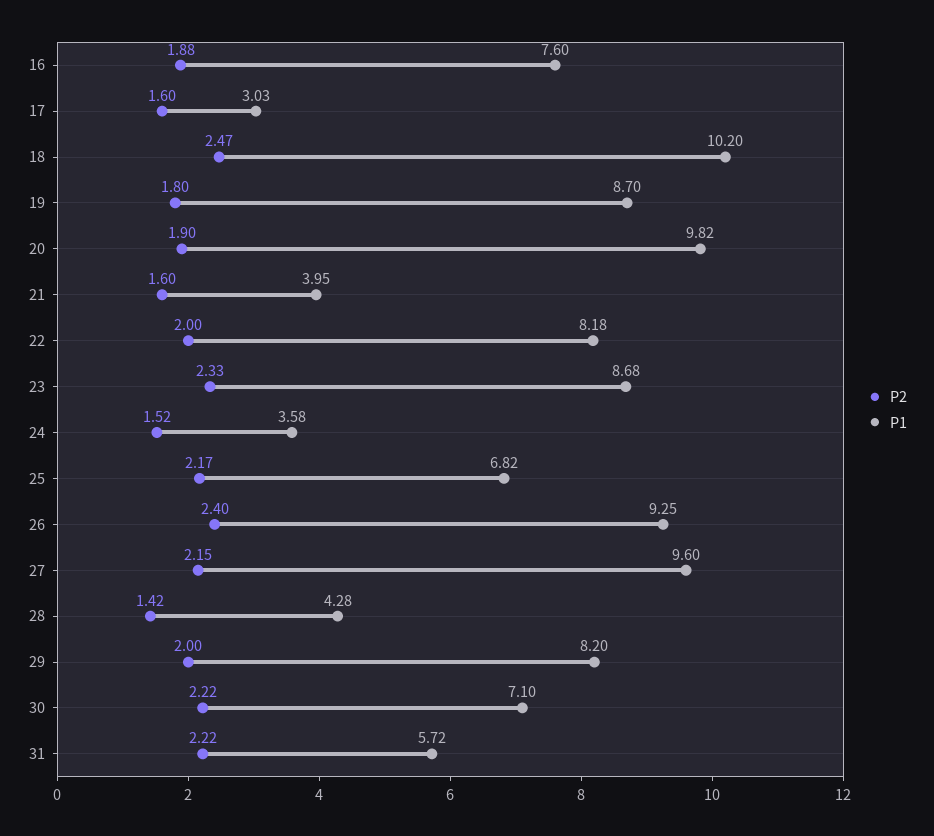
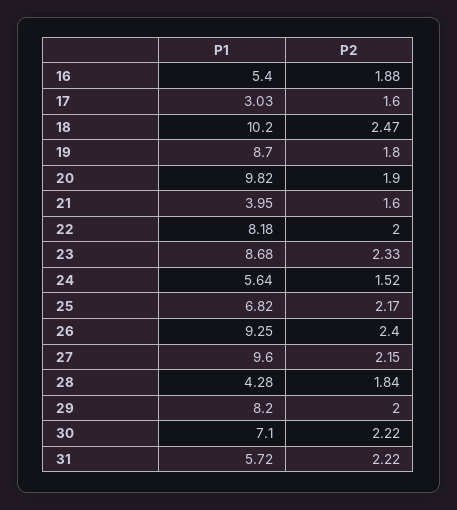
P1, 16: 7.6 -> 5.4
P1, 24: 3.58 -> 5.64
P2, 28: 1.42 -> 1.84

